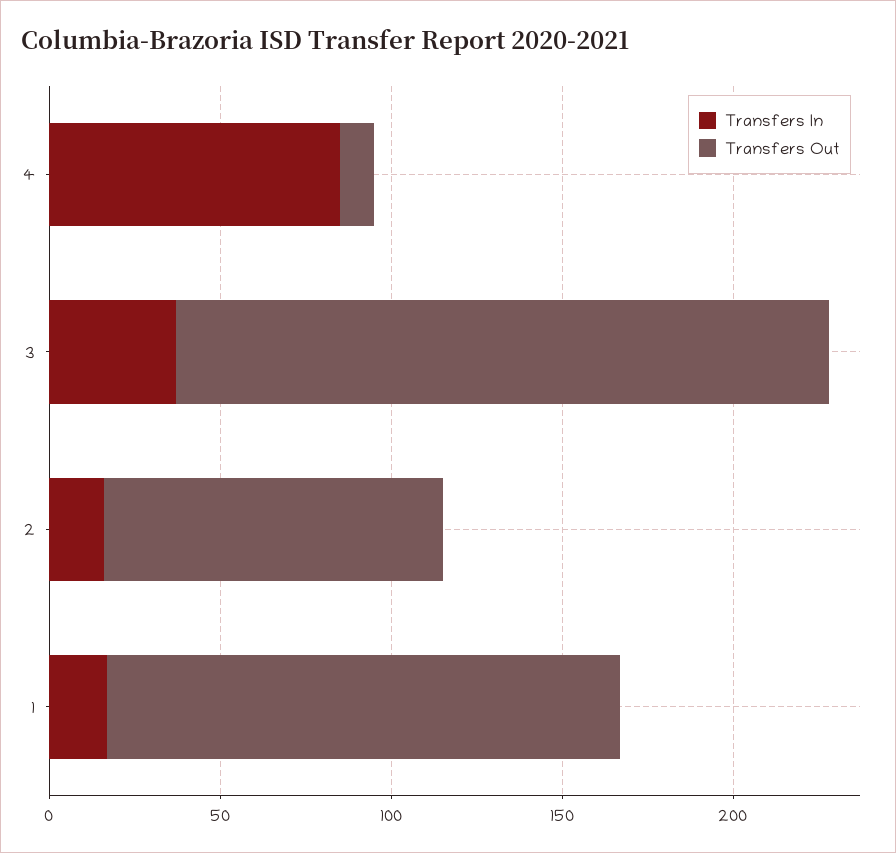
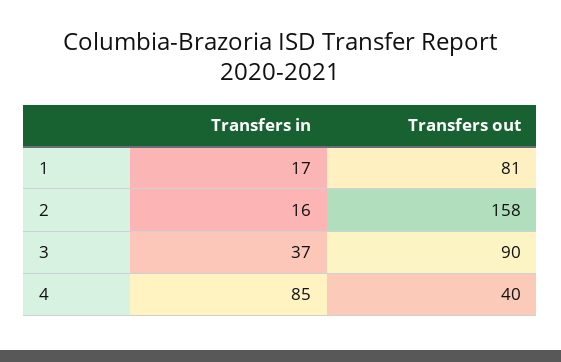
Transfers Out, 4: 10 -> 40
Transfers Out, 3: 190 -> 90
Transfers Out, 2: 100 -> 158
Transfers Out, 1: 150 -> 81

